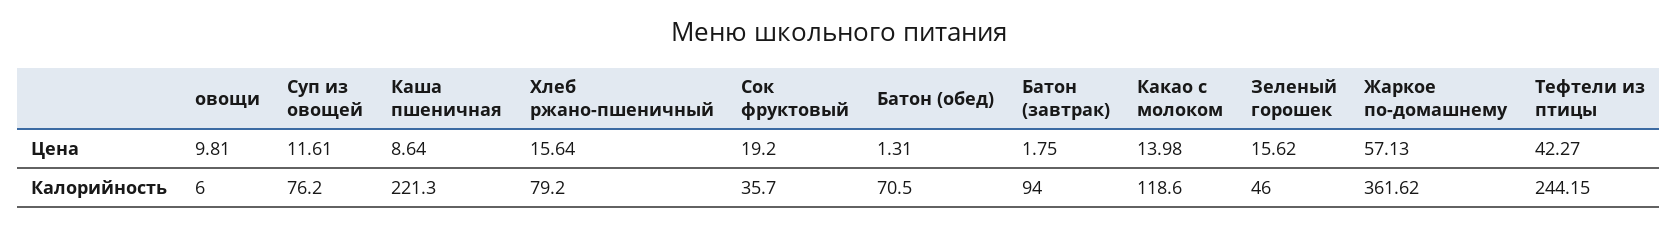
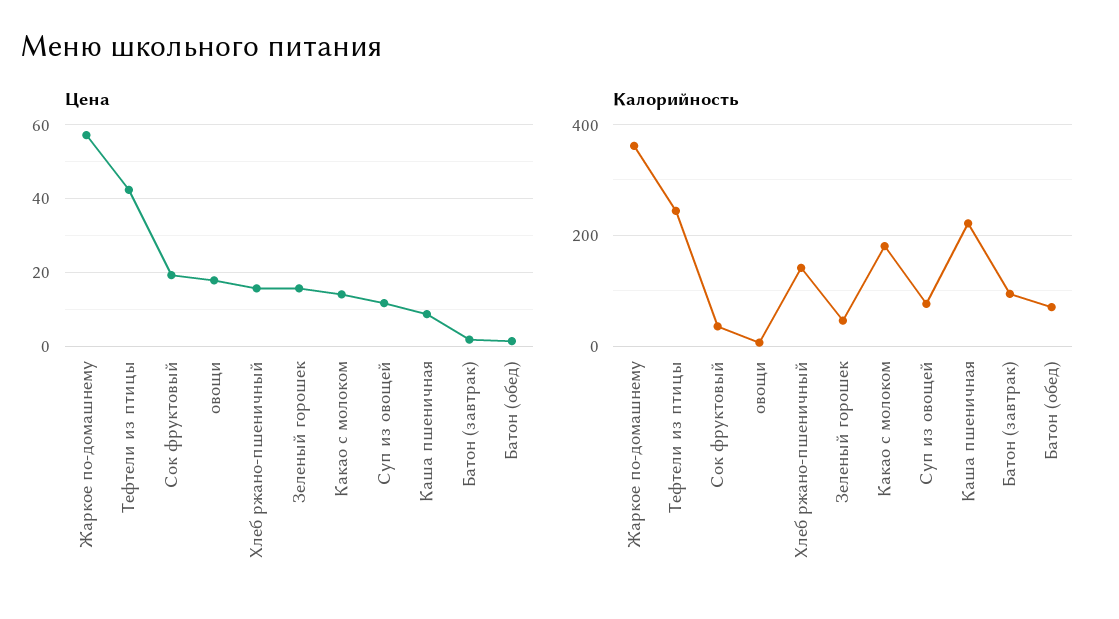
Цена, овощи: 9.81 -> 18
Калорийность, Хлеб ржано-пшеничный: 79.2 -> 140
Калорийность, Какао с молоком: 118.6 -> 180

